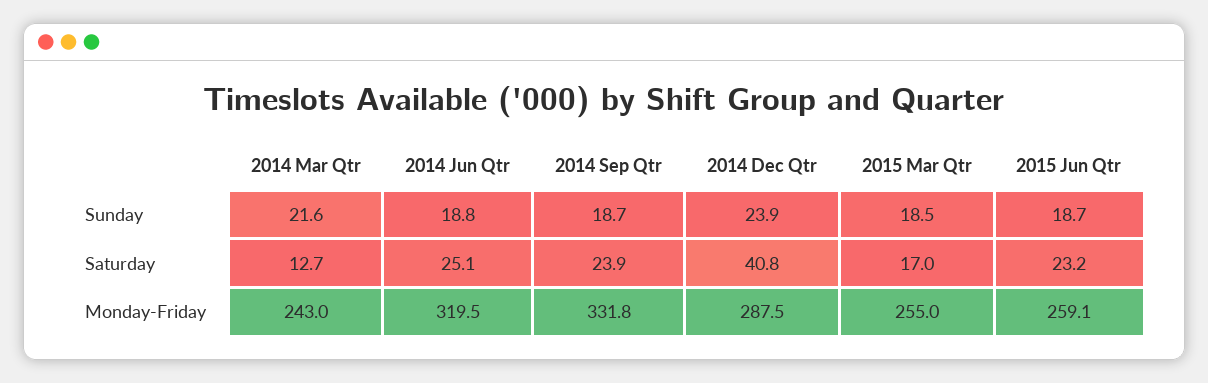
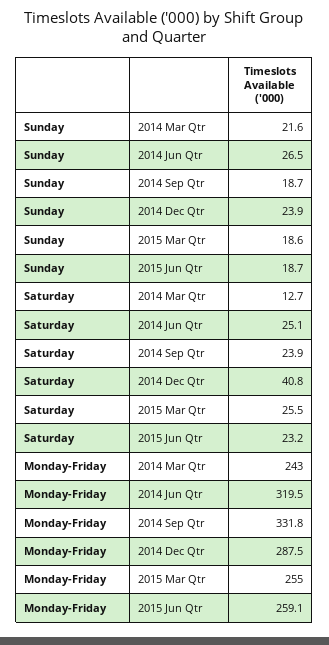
2014 Jun Qtr, Sunday: 18.8 -> 26.5
2015 Mar Qtr, Sunday: 18.5 -> 18.6
2015 Mar Qtr, Saturday: 17 -> 25.5

